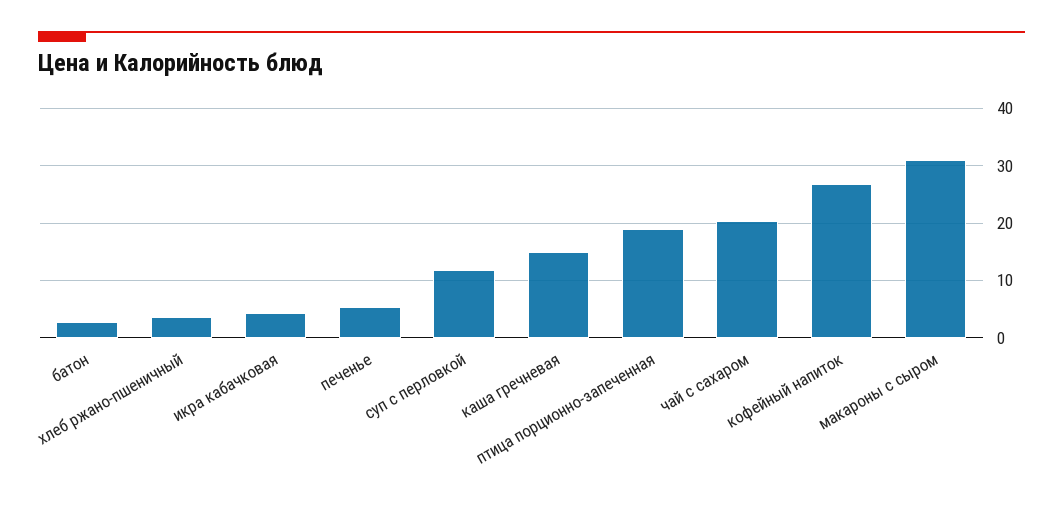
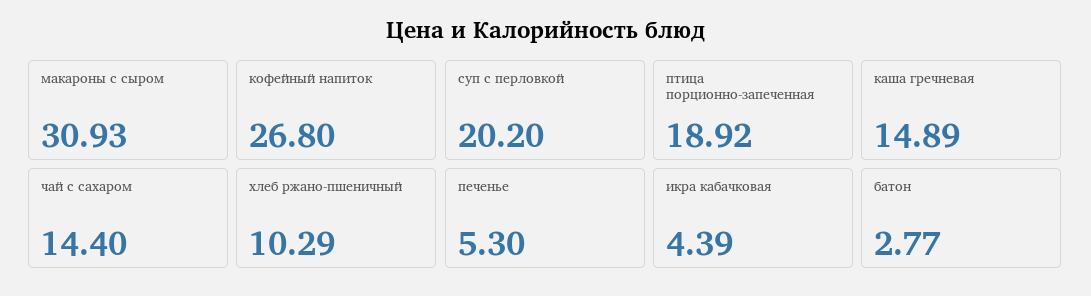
хлеб ржано-пшеничный: 4 -> 10.29
суп с перловкой: 12 -> 20.2
чай с сахаром: 20 -> 14.4

